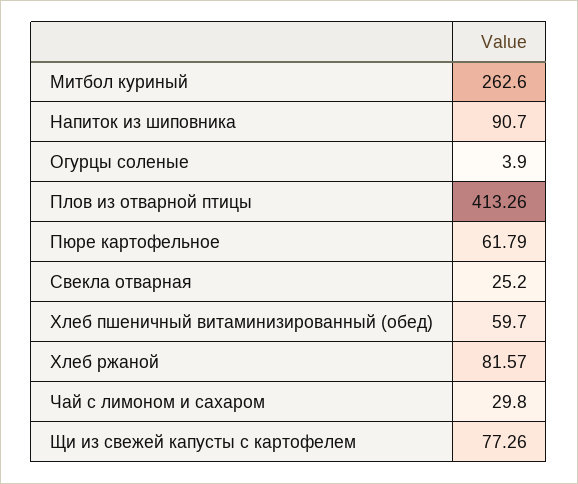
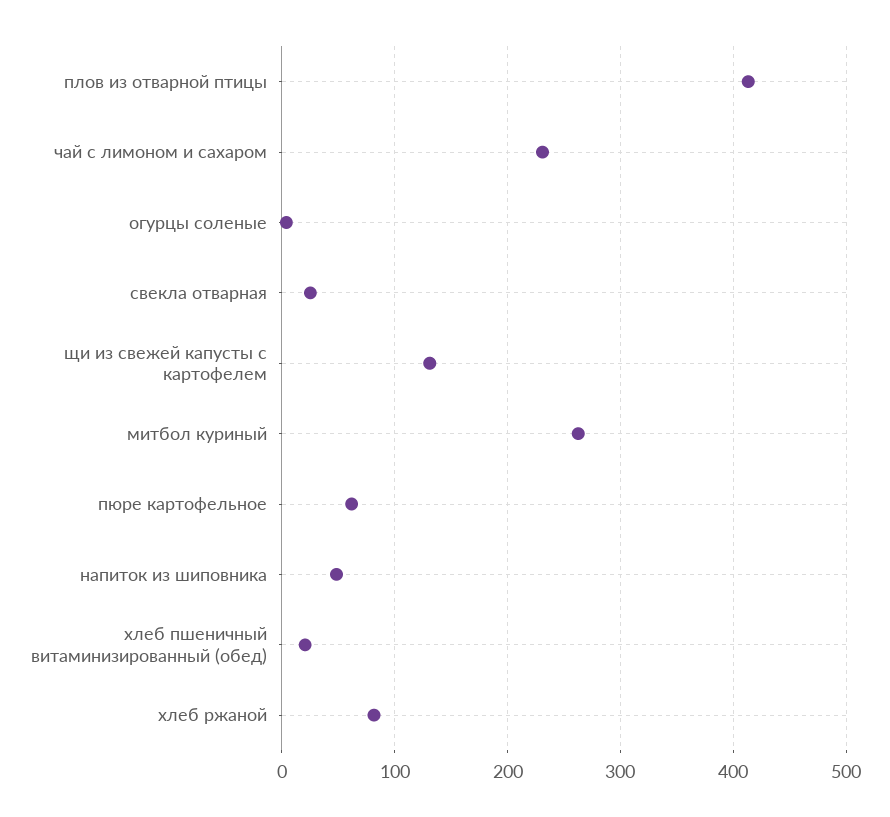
Напиток из шиповника: 90.7 -> 50
Хлеб пшеничный витаминизированный (обед): 59.7 -> 20
Чай с лимоном и сахаром: 29.8 -> 230
Щи из свежей капусты с картофелем: 77.26 -> 130

